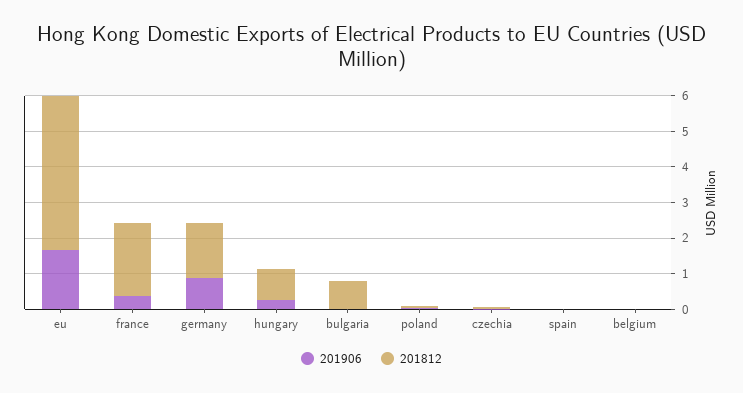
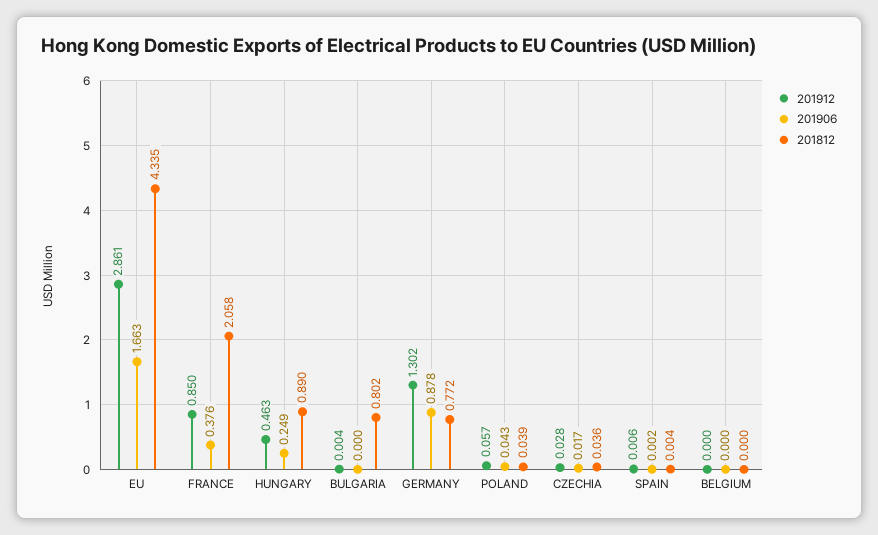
201812, germany: 1.5 -> 0.772
201912, eu: none -> 2.861
201912, france: none -> 0.85
201912, hungary: none -> 0.463
201912, bulgaria: none -> 0.004
201912, germany: none -> 1.302
201912, poland: none -> 0.057
201912, czechia: none -> 0.028
201912, spain: none -> 0.006
201912, belgium: none -> 0

